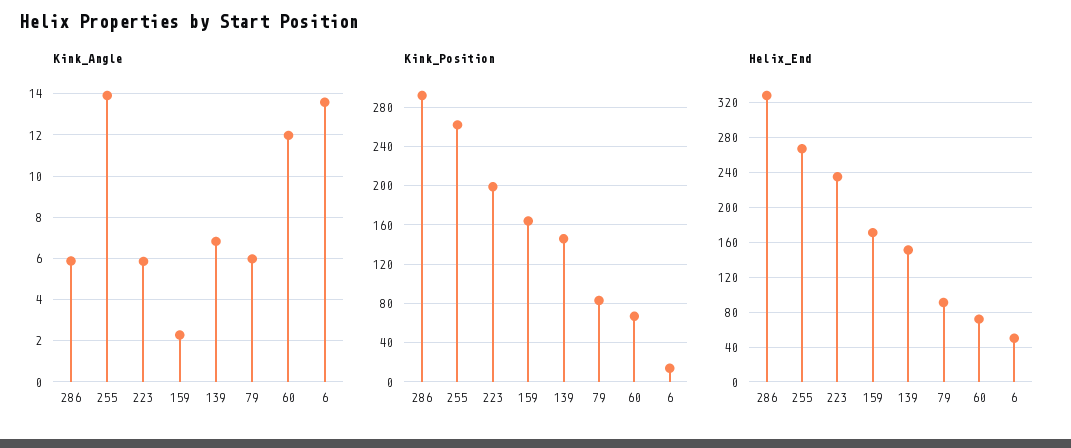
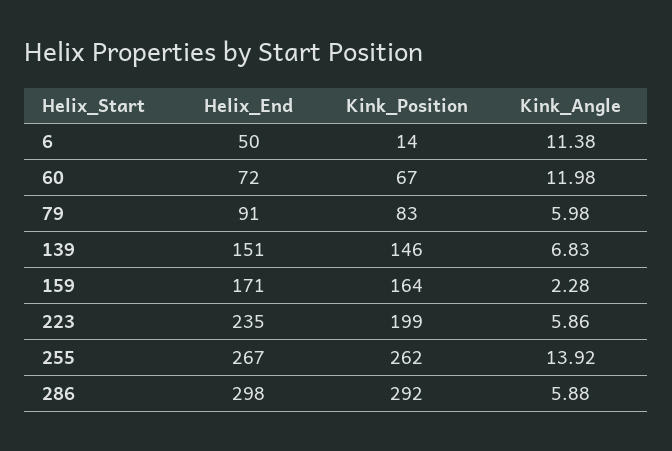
Kink_Angle, 6: 13.5 -> 11.38
Helix_End, 286: 330 -> 298

